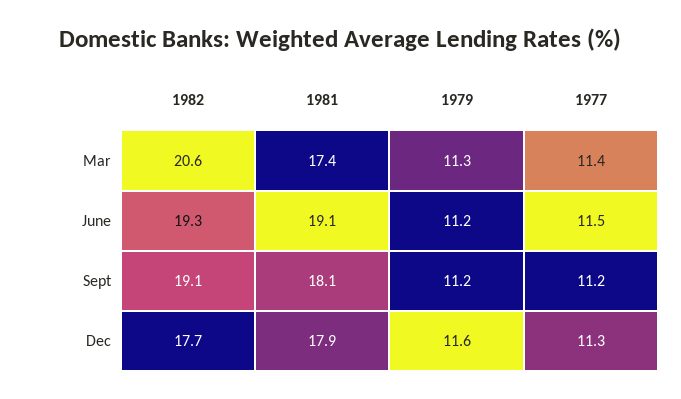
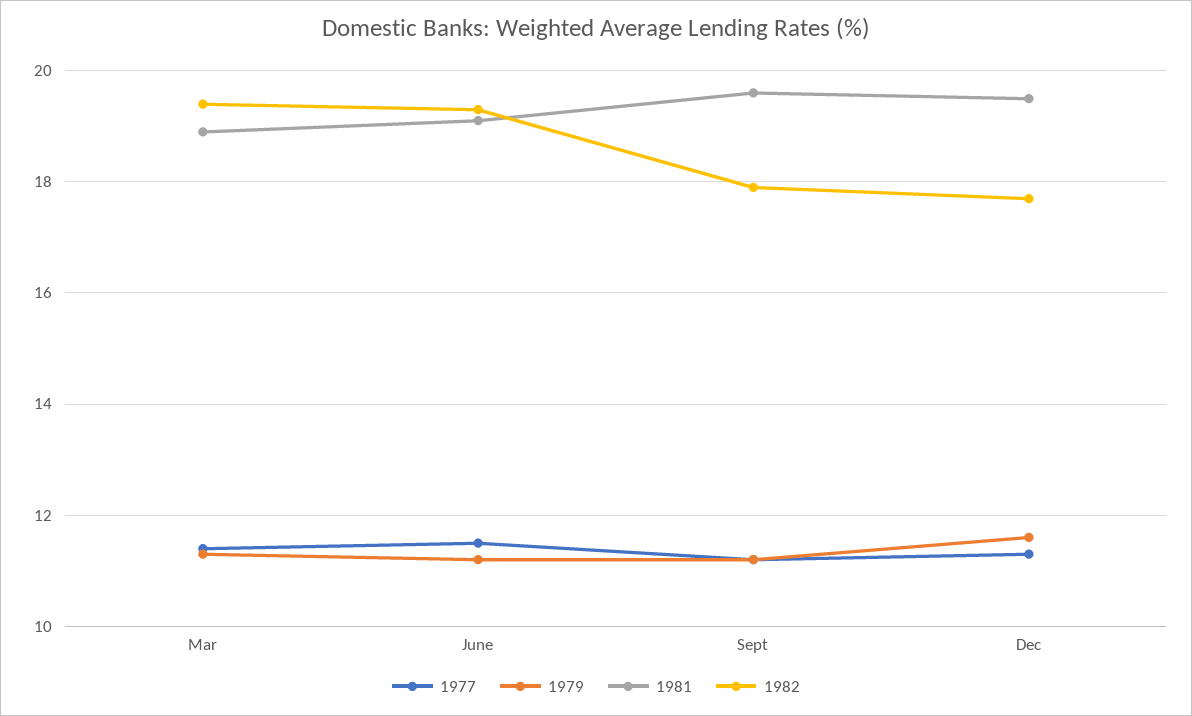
1982, Mar: 20.6 -> 19.5
1981, Mar: 17.4 -> 19
1982, Sept: 19.1 -> 18
1981, Sept: 18.1 -> 19.5
1981, Dec: 17.9 -> 19.5

